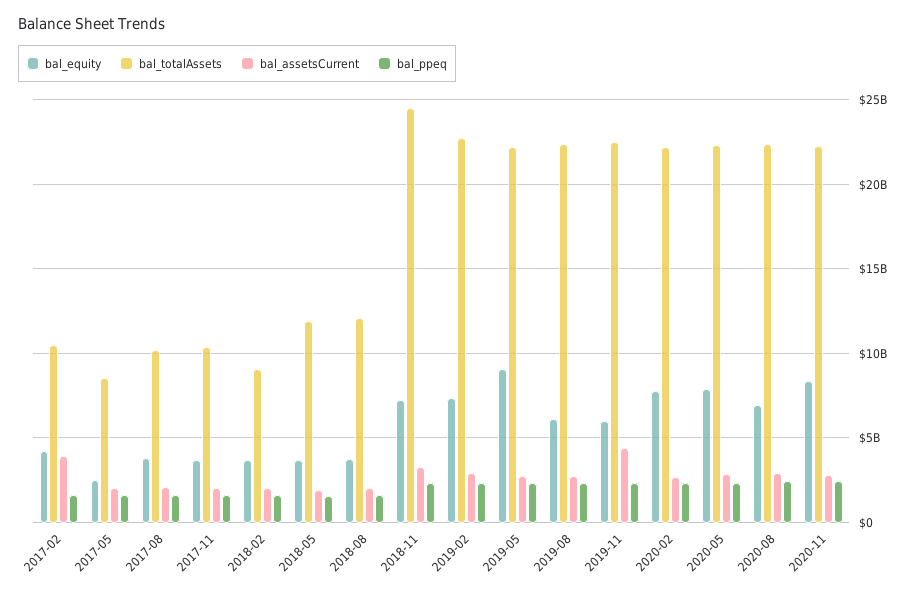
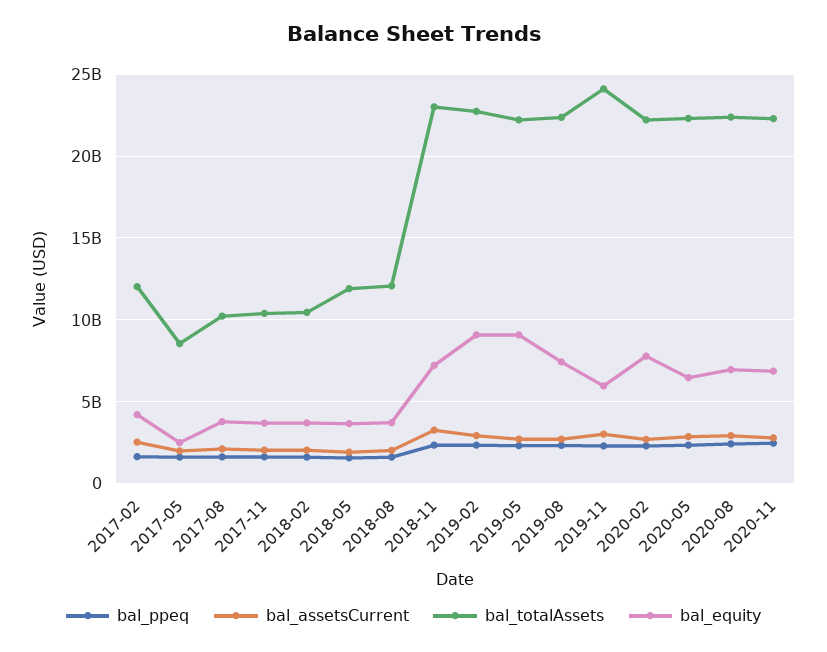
bal_totalAssets, 2017-02: 10500000000 -> 12000000000
bal_assetsCurrent, 2017-02: 4000000000 -> 2500000000
bal_totalAssets, 2018-02: 9000000000 -> 10500000000
bal_totalAssets, 2018-11: 24500000000 -> 23000000000
bal_equity, 2019-02: 7500000000 -> 9000000000
bal_equity, 2019-08: 6000000000 -> 7500000000
bal_totalAssets, 2019-11: 22500000000 -> 24000000000
bal_assetsCurrent, 2019-11: 4500000000 -> 3000000000
bal_equity, 2020-05: 8000000000 -> 6500000000
bal_equity, 2020-11: 8500000000 -> 7000000000

